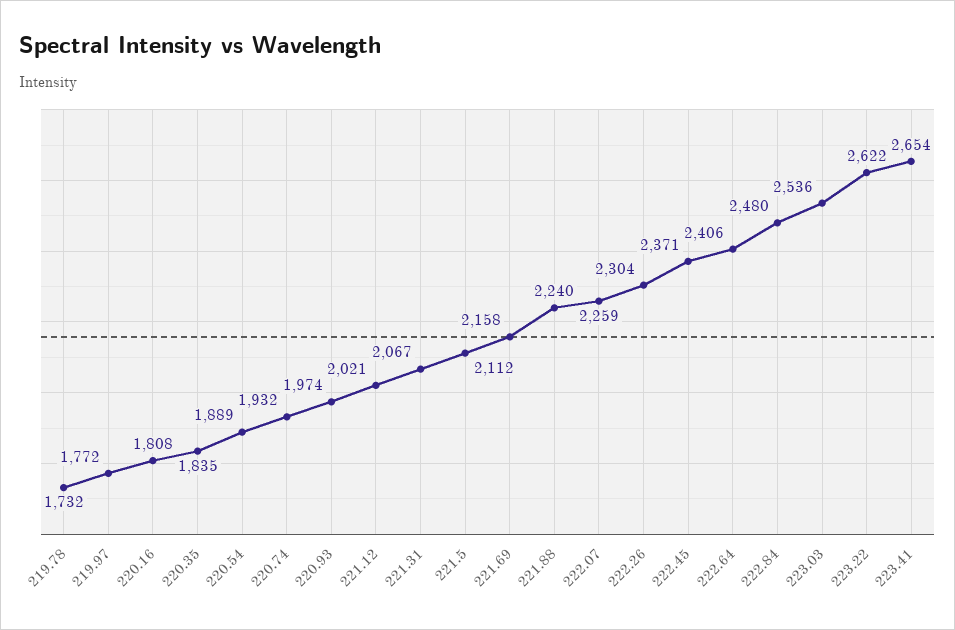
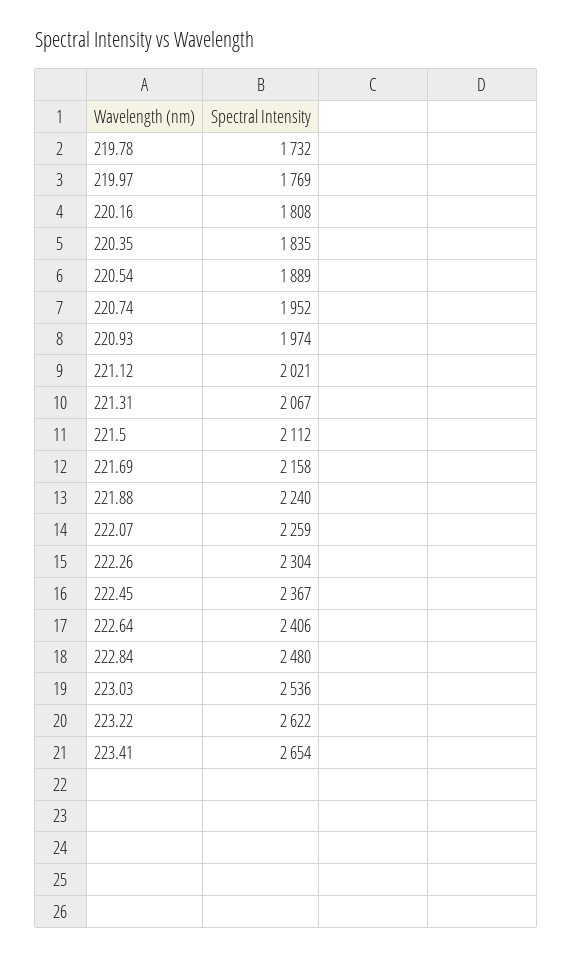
219.97: 1772 -> 1769
220.74: 1932 -> 1952
222.45: 2371 -> 2367

